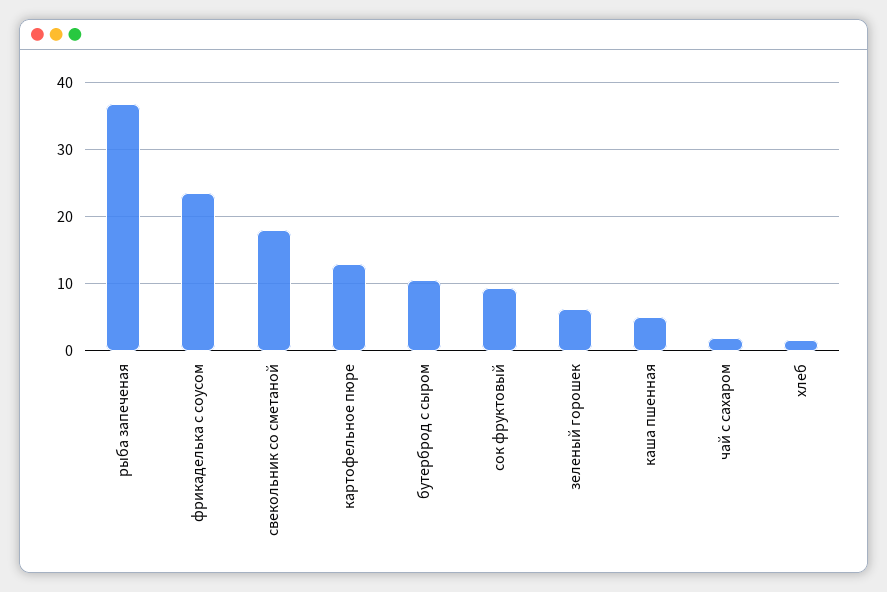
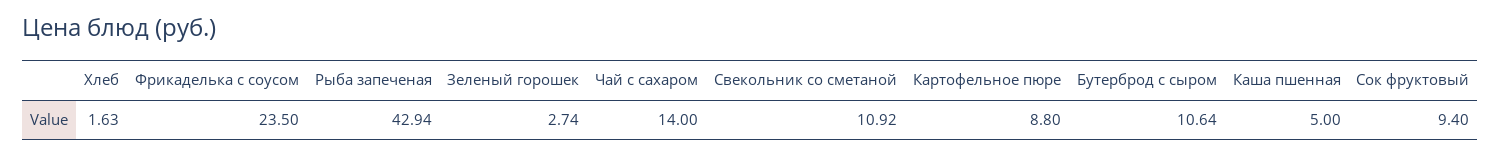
рыба запеченая: 37 -> 42.94
свекольник со сметаной: 18 -> 10.92
картофельное пюре: 13 -> 8.8
зеленый горошек: 6 -> 2.74
чай с сахаром: 2 -> 14

